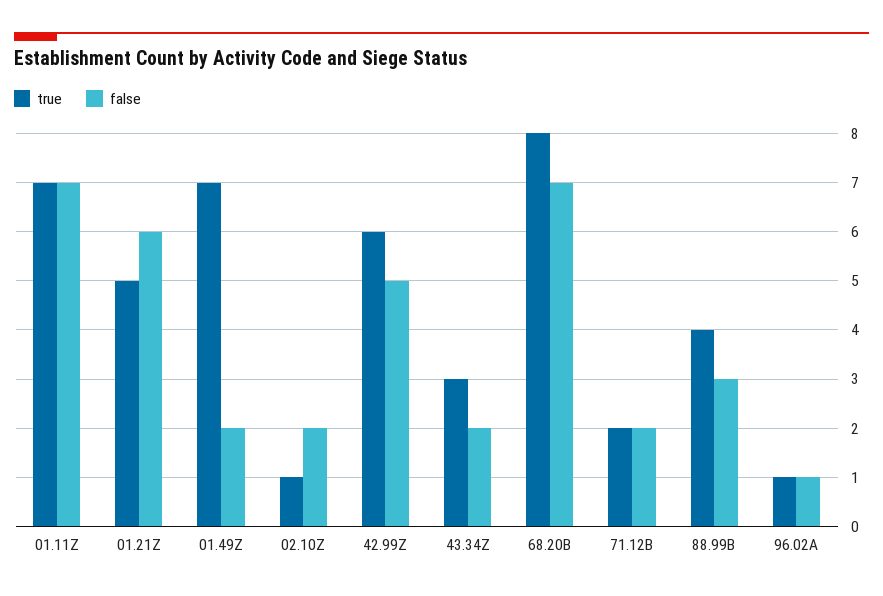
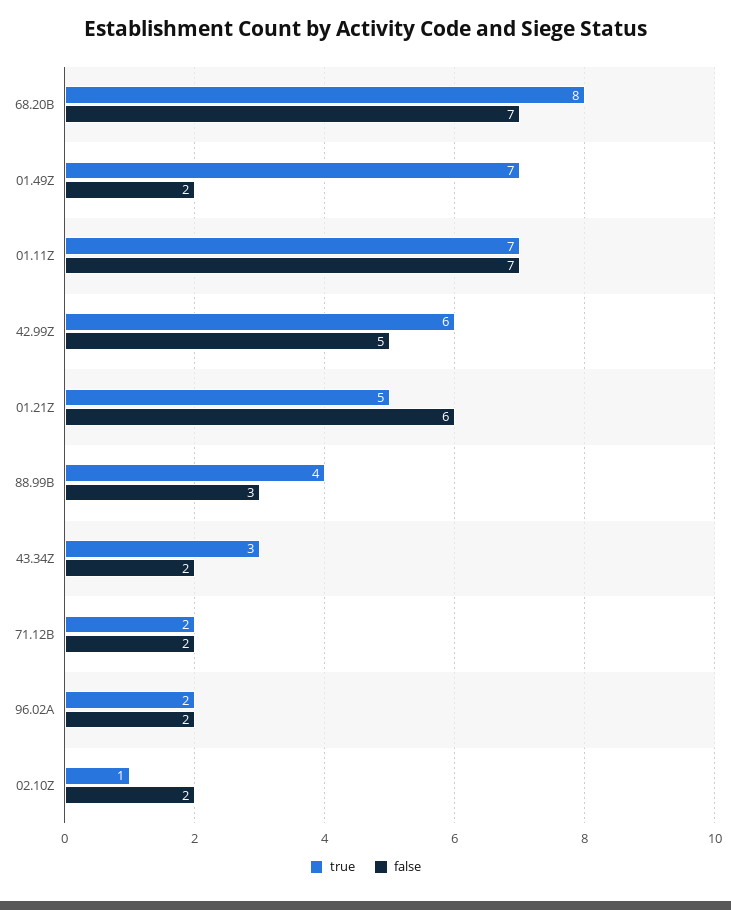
true, 96.02A: 1 -> 2
false, 96.02A: 1 -> 2

